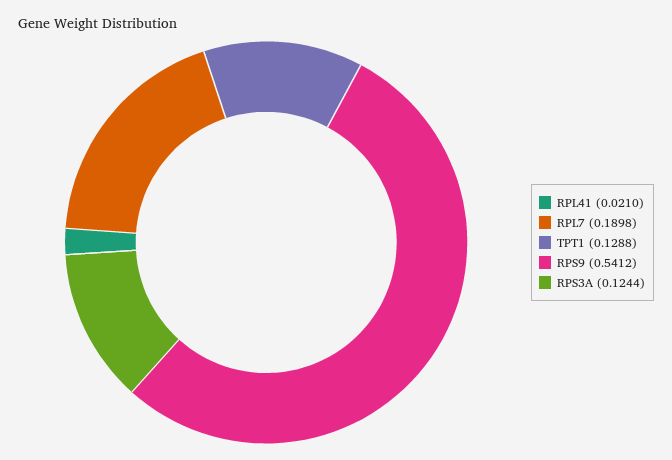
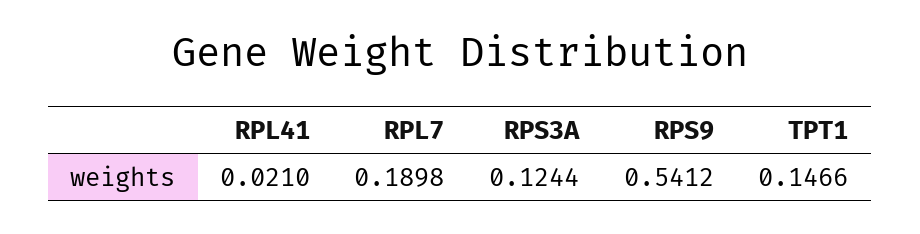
TPT1: 0.1288 -> 0.1466

